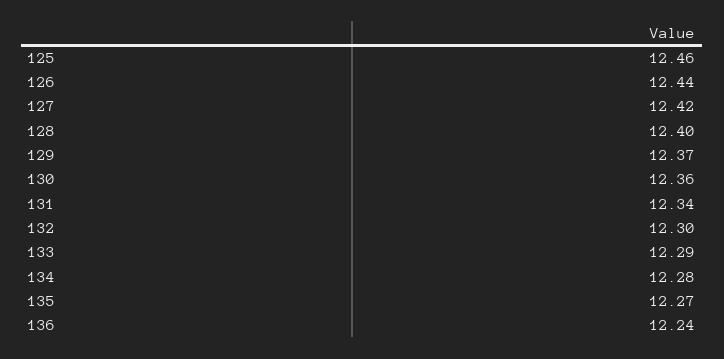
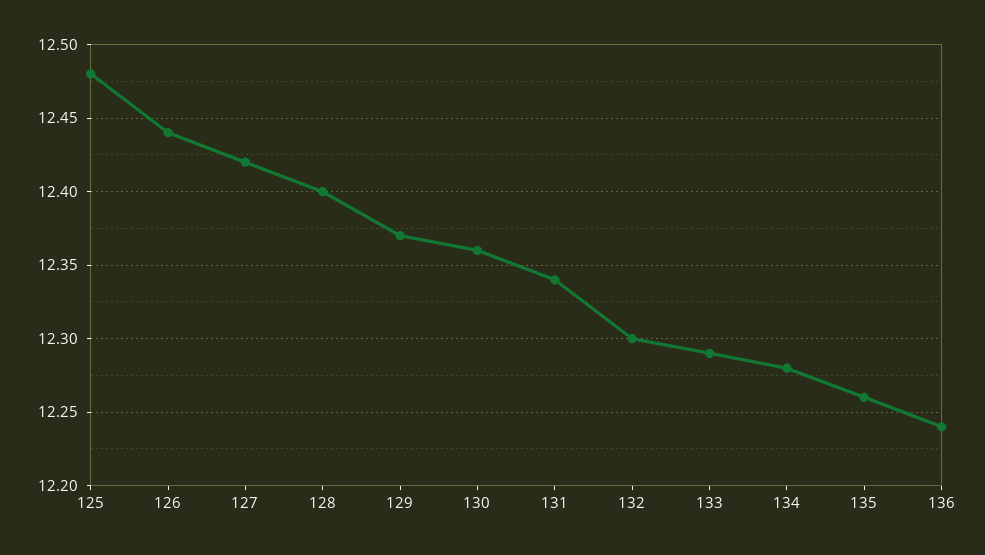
125: 12.46 -> 12.48
135: 12.27 -> 12.26

